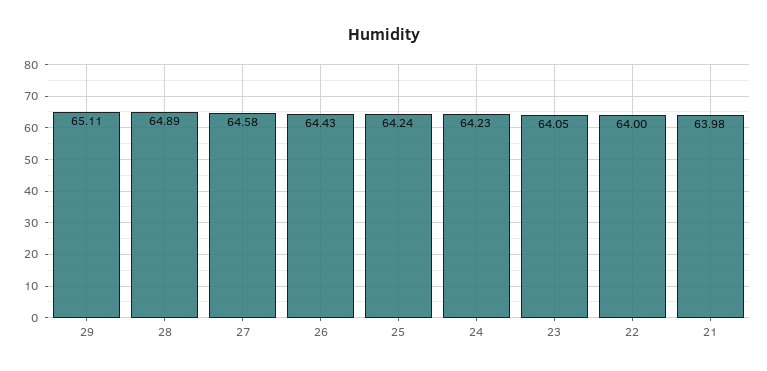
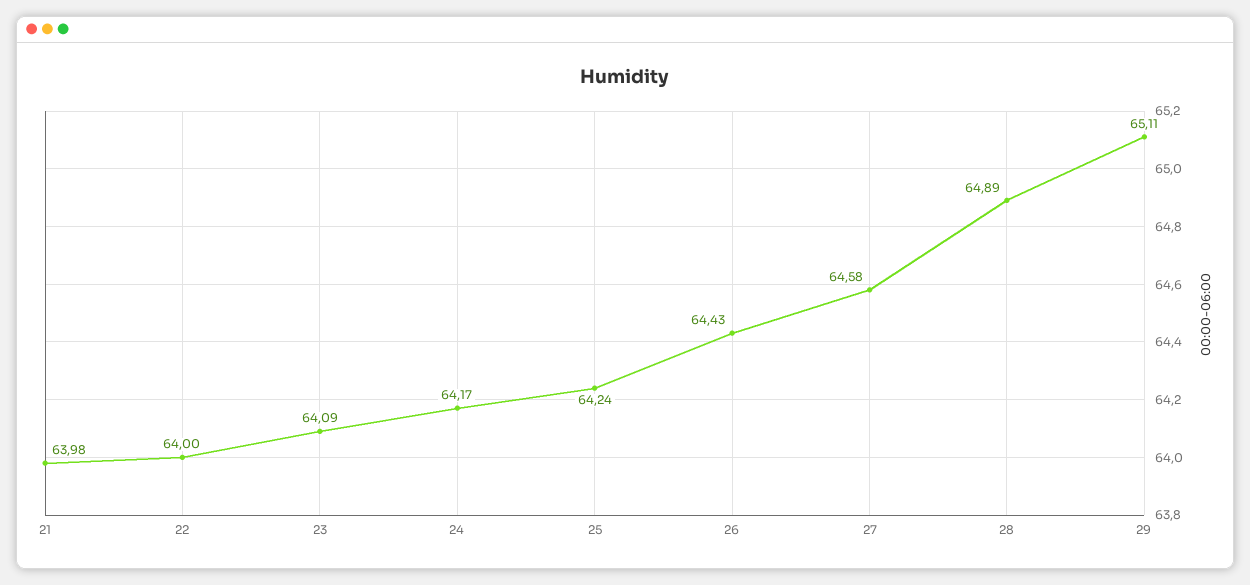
24: 64.23 -> 64.17
23: 64.05 -> 64.09

